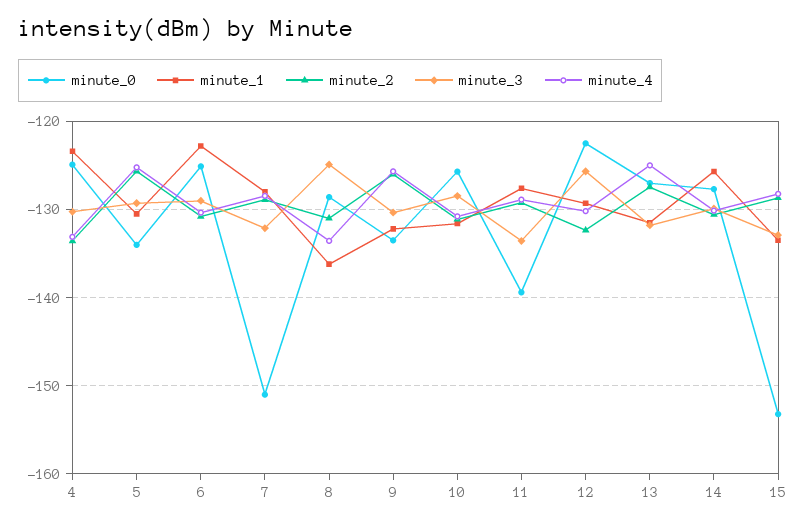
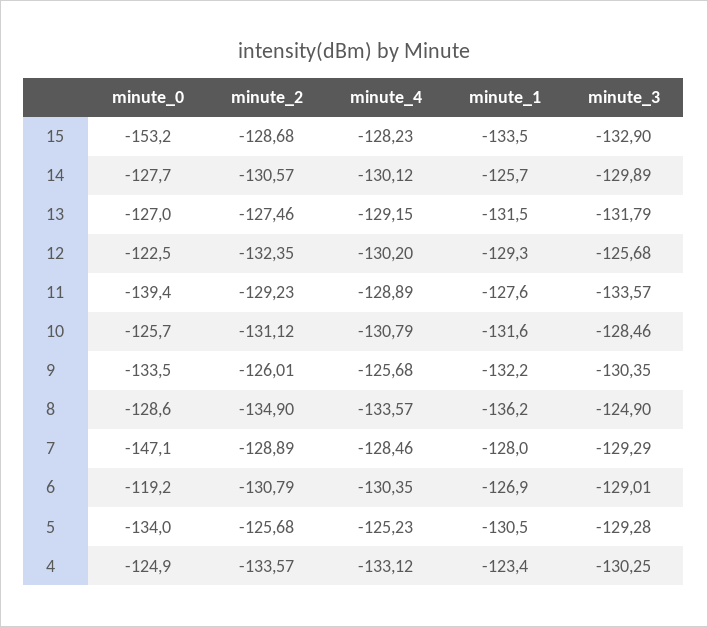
minute_0, 6: -125 -> -119.2
minute_1, 6: -123 -> -126.9
minute_0, 7: -151 -> -147.1
minute_3, 7: -132 -> -129.29
minute_2, 8: -131 -> -134.9
minute_4, 13: -125 -> -129.15

